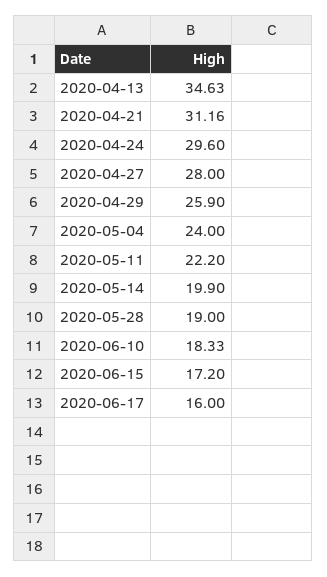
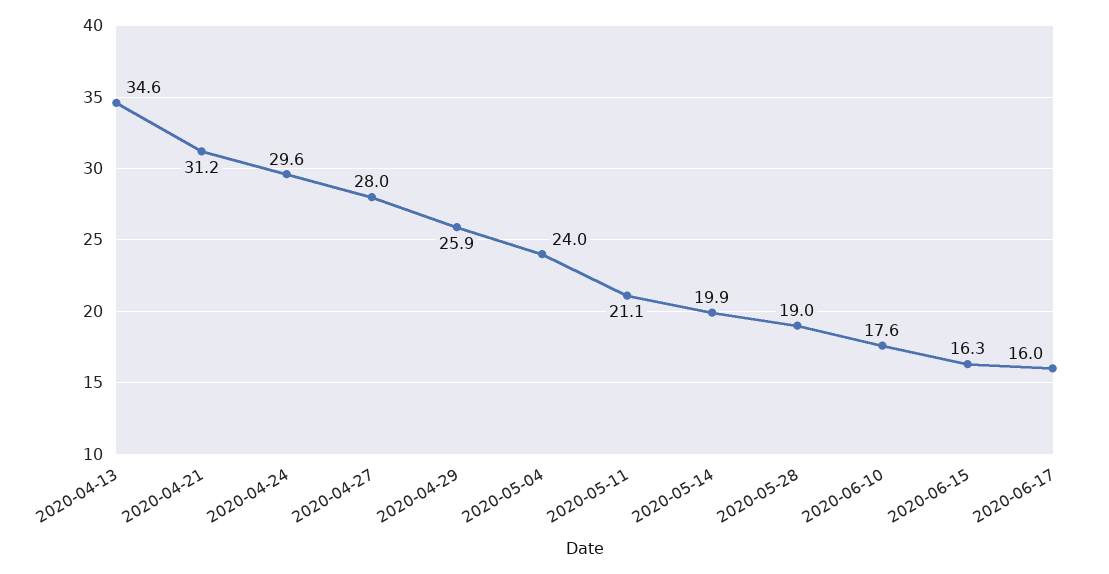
2020-05-11: 22.2 -> 21.1
2020-06-10: 18.33 -> 17.6
2020-06-15: 17.2 -> 16.3

